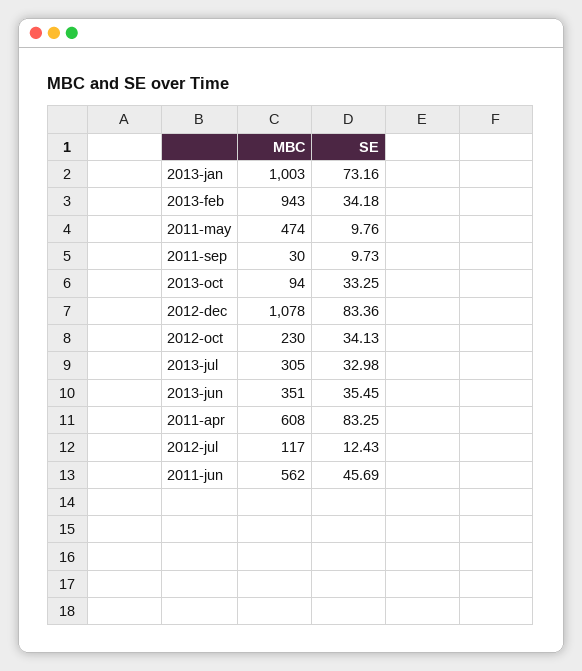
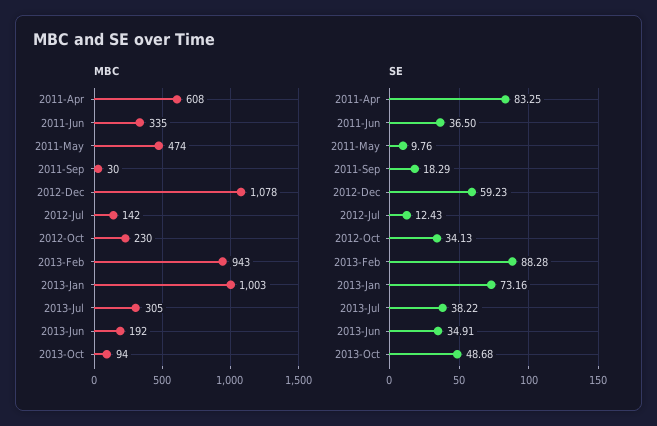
SE, 2013-feb: 34.18 -> 88.28
SE, 2011-sep: 9.73 -> 18.29
SE, 2013-oct: 33.25 -> 48.68
SE, 2012-dec: 83.36 -> 59.23
SE, 2013-jul: 32.98 -> 38.22
MBC, 2013-jun: 351 -> 192
SE, 2013-jun: 35.45 -> 34.91
MBC, 2012-jul: 117 -> 142
MBC, 2011-jun: 562 -> 335
SE, 2011-jun: 45.69 -> 36.5

